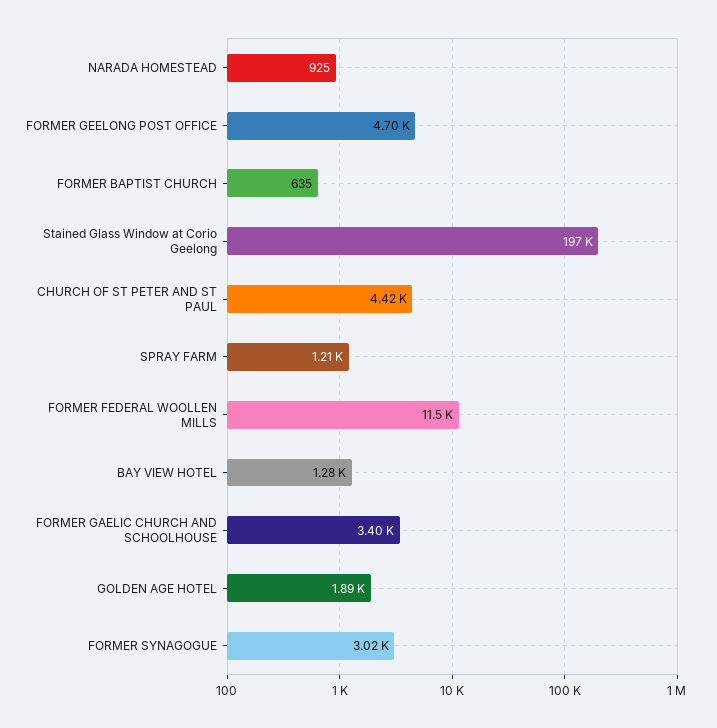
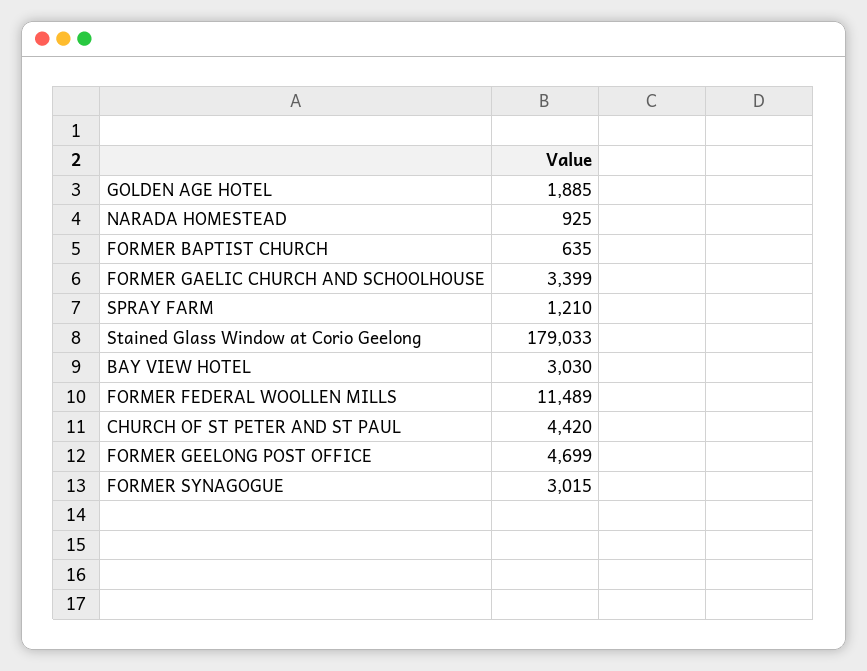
Stained Glass Window at Corio Geelong: 197000 -> 179033
BAY VIEW HOTEL: 1280 -> 3030

